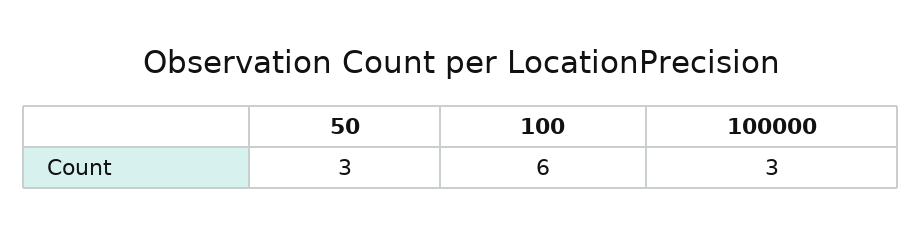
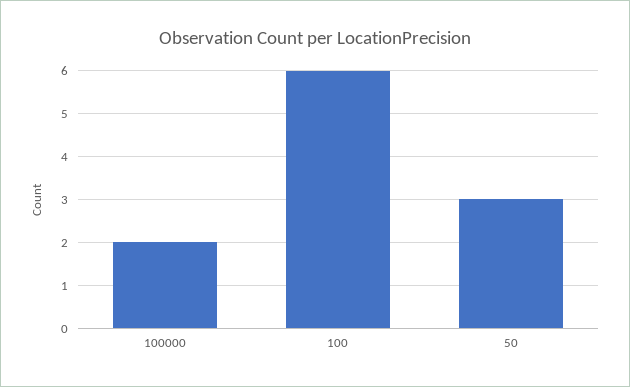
100000: 3 -> 2

